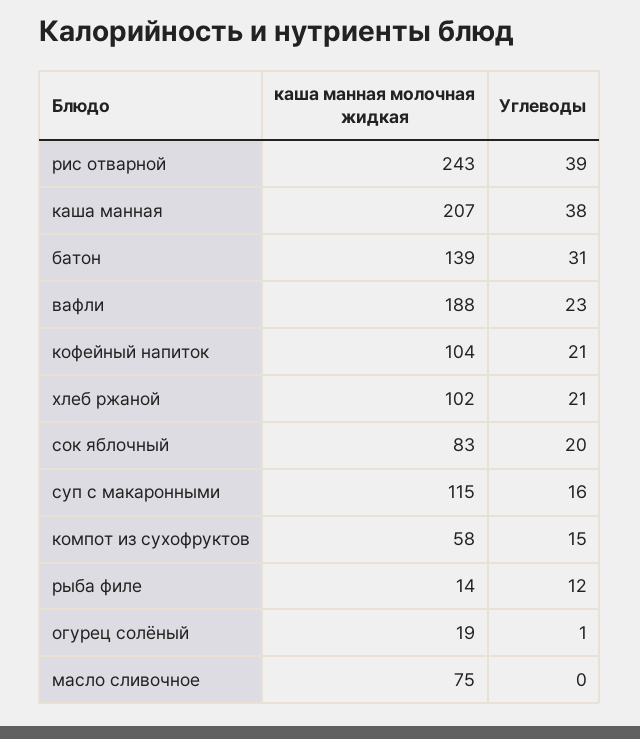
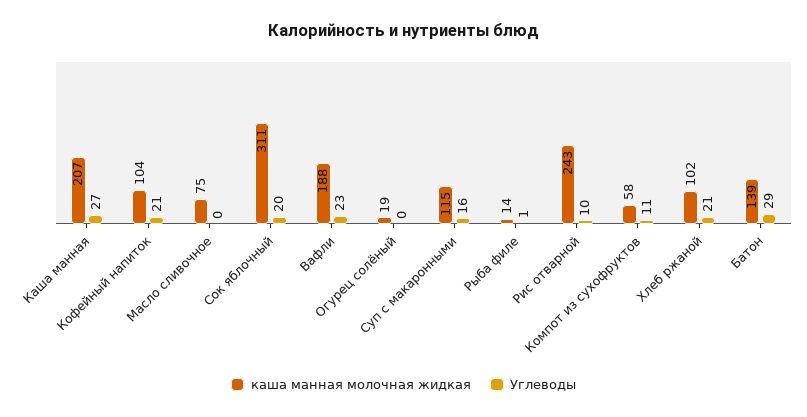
Углеводы, рис отварной: 39 -> 10
Углеводы, каша манная: 38 -> 27
Углеводы, батон: 31 -> 29
каша манная молочная жидкая, сок яблочный: 83 -> 311
Углеводы, компот из сухофруктов: 15 -> 11
Углеводы, рыба филе: 12 -> 1
Углеводы, огурец солёный: 1 -> 0

